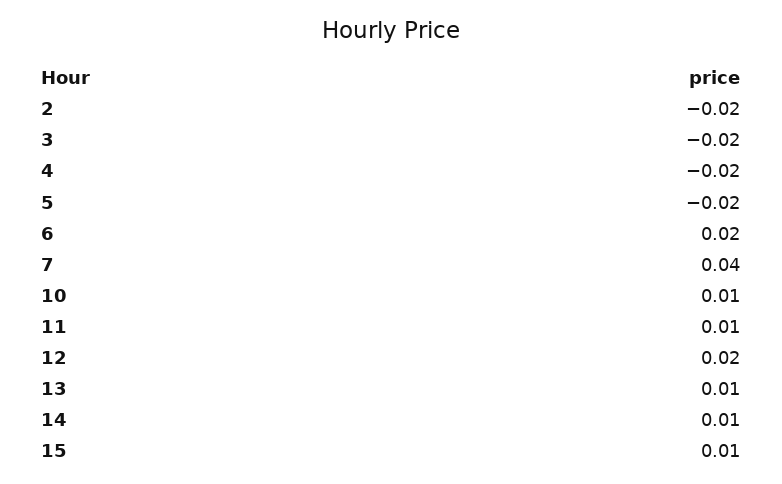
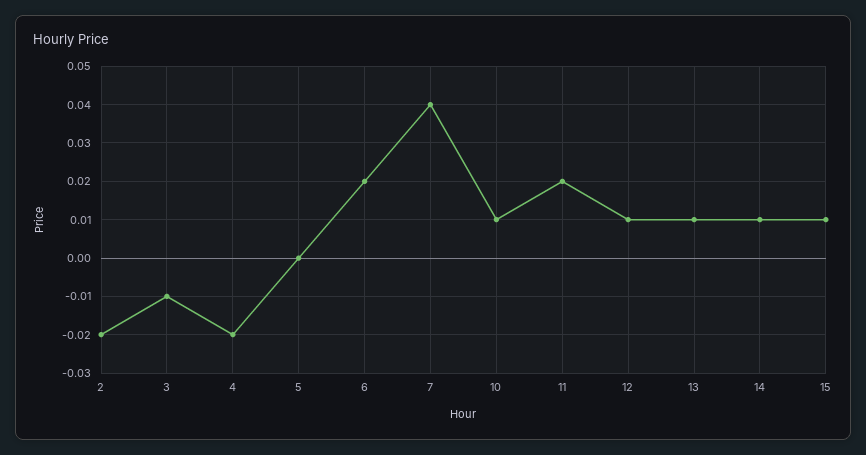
3: -0.02 -> -0.01
5: -0.02 -> 0
11: 0.01 -> 0.02
12: 0.02 -> 0.01

